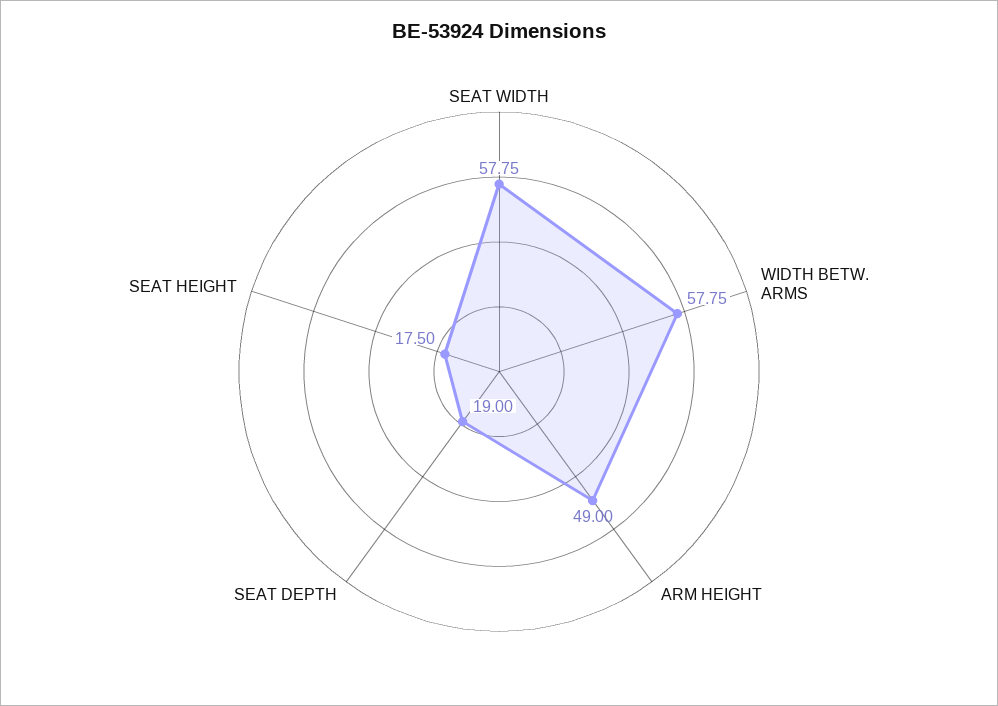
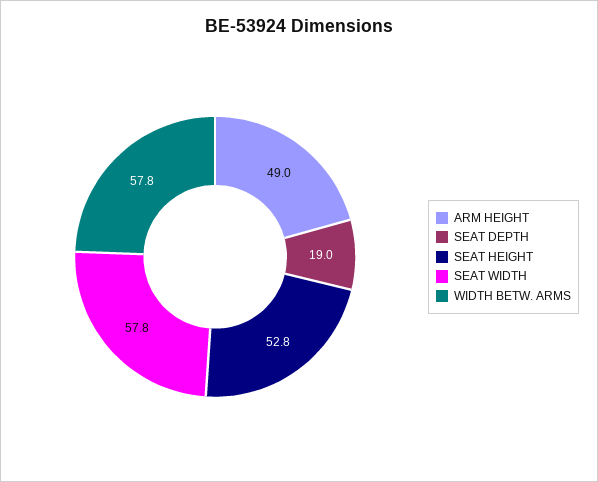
SEAT HEIGHT: 17.5 -> 52.8

